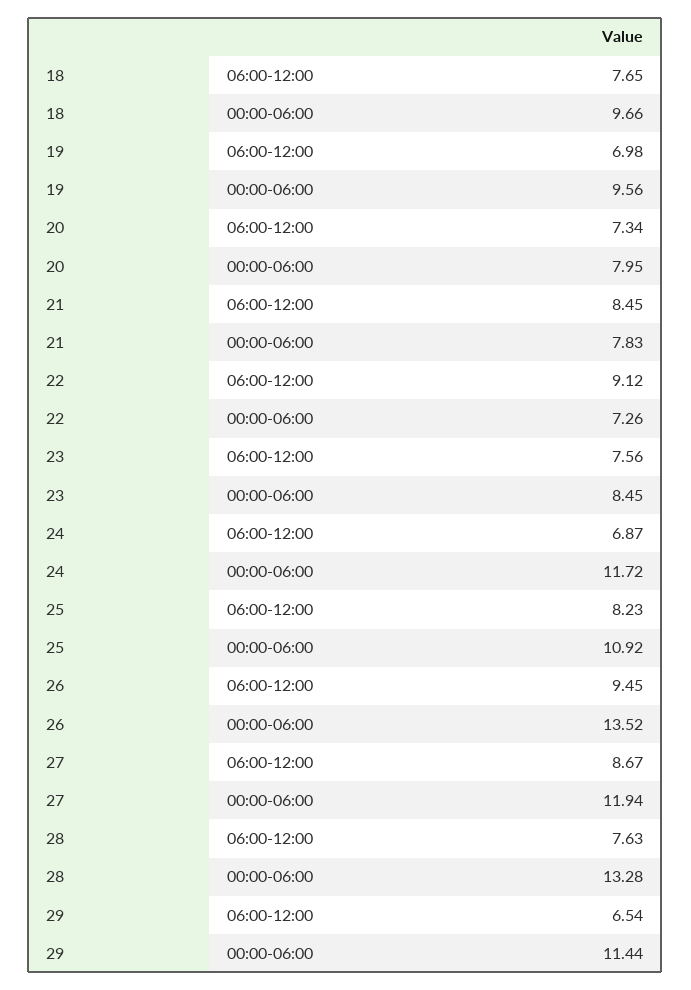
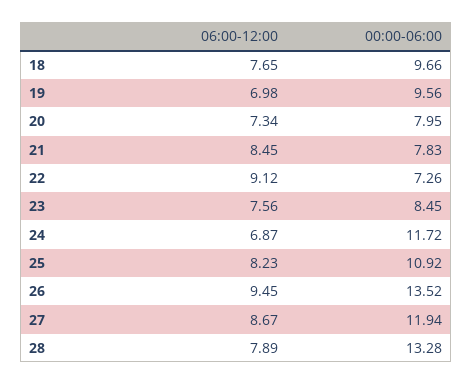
28, 06:00-12:00: 7.63 -> 7.89
29, 06:00-12:00: 6.54 -> none
29, 00:00-06:00: 11.44 -> none

